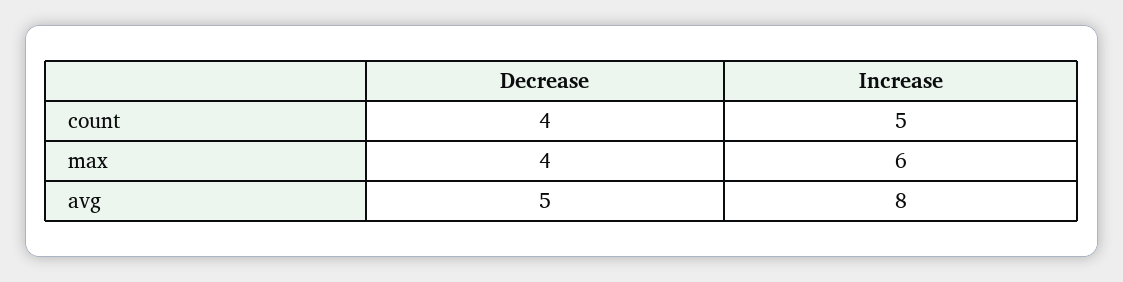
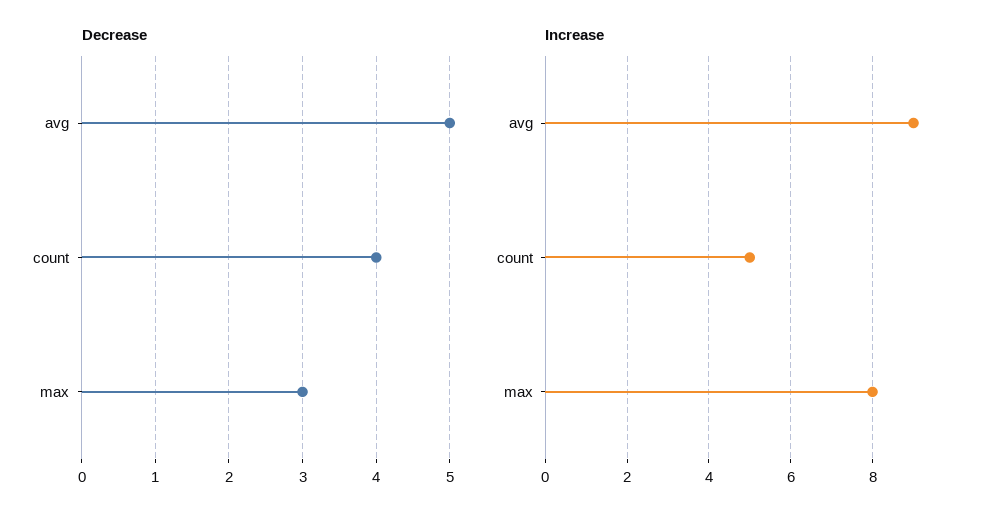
Decrease, max: 4 -> 3
Increase, max: 6 -> 8
Increase, avg: 8 -> 9

